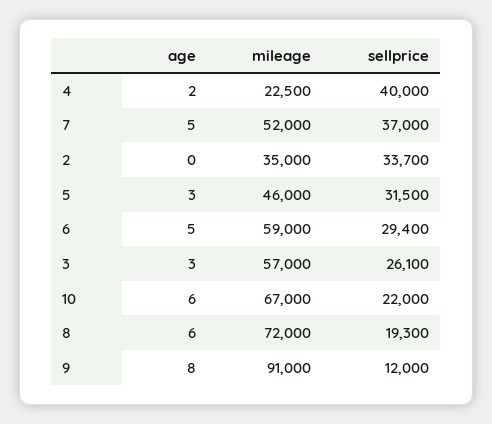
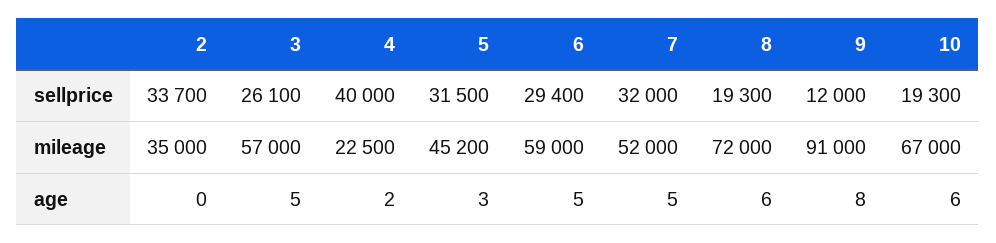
sellprice, 7: 37000 -> 32000
mileage, 5: 46000 -> 45200
age, 3: 3 -> 5
sellprice, 10: 22000 -> 19300

